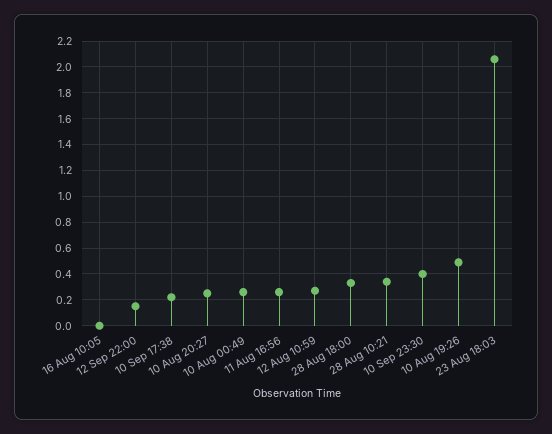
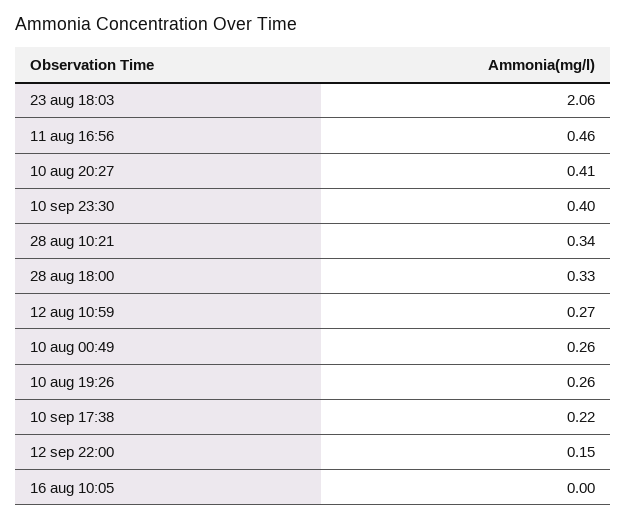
10 Aug 20:27: 0.25 -> 0.41
11 Aug 16:56: 0.25 -> 0.46
10 Aug 19:26: 0.5 -> 0.26

